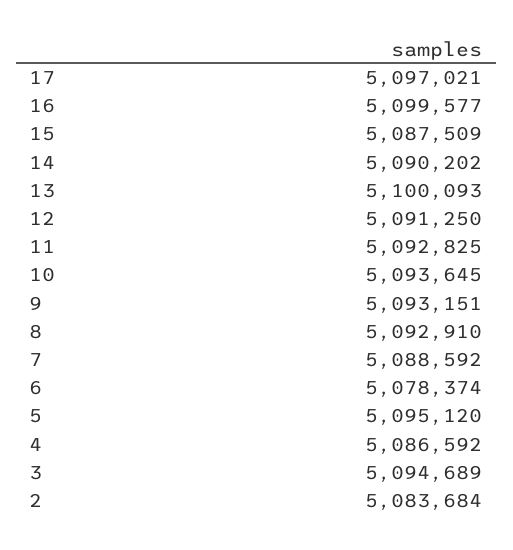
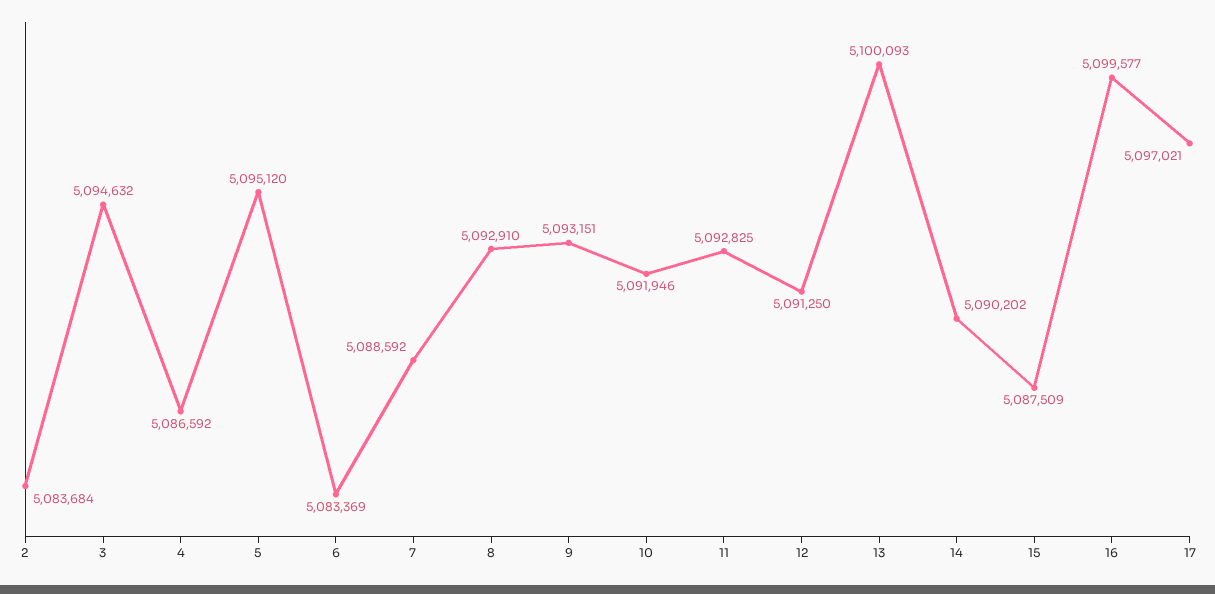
10: 5093645 -> 5091946
6: 5078374 -> 5083369
3: 5094689 -> 5094632

